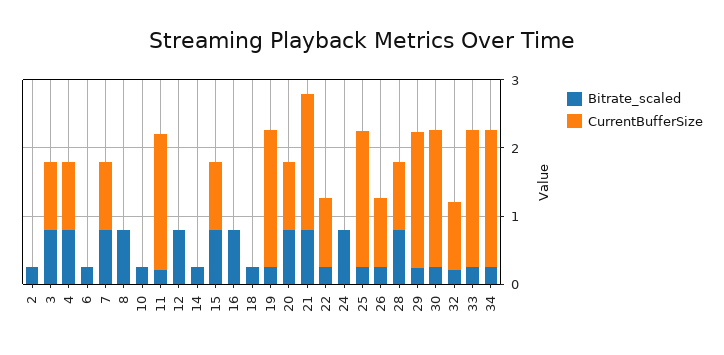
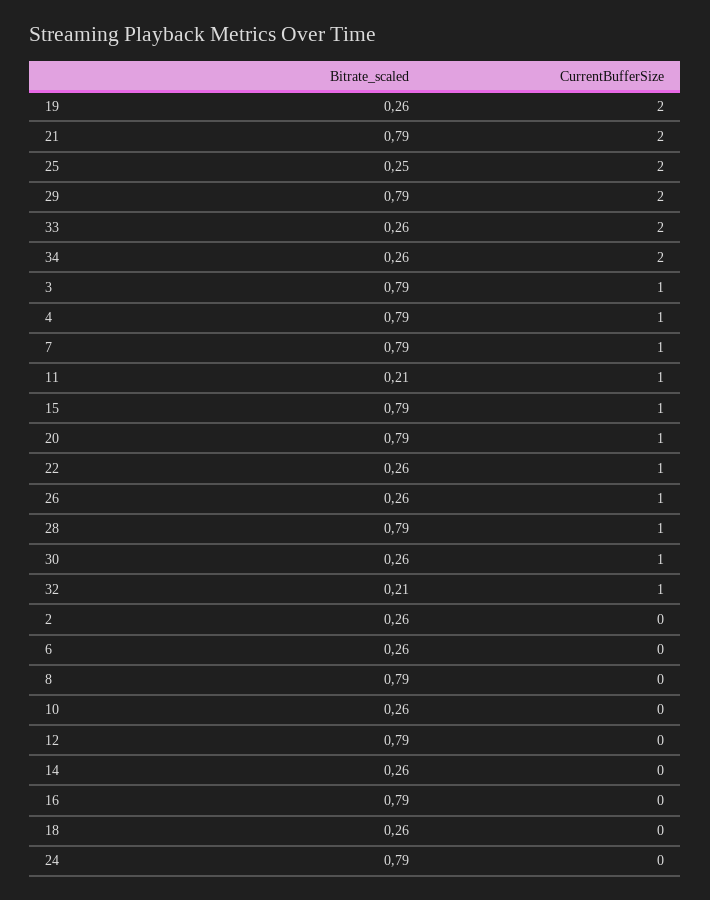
CurrentBufferSize, 11: 2 -> 1
Bitrate_scaled, 29: 0.2 -> 0.79
CurrentBufferSize, 30: 2 -> 1

